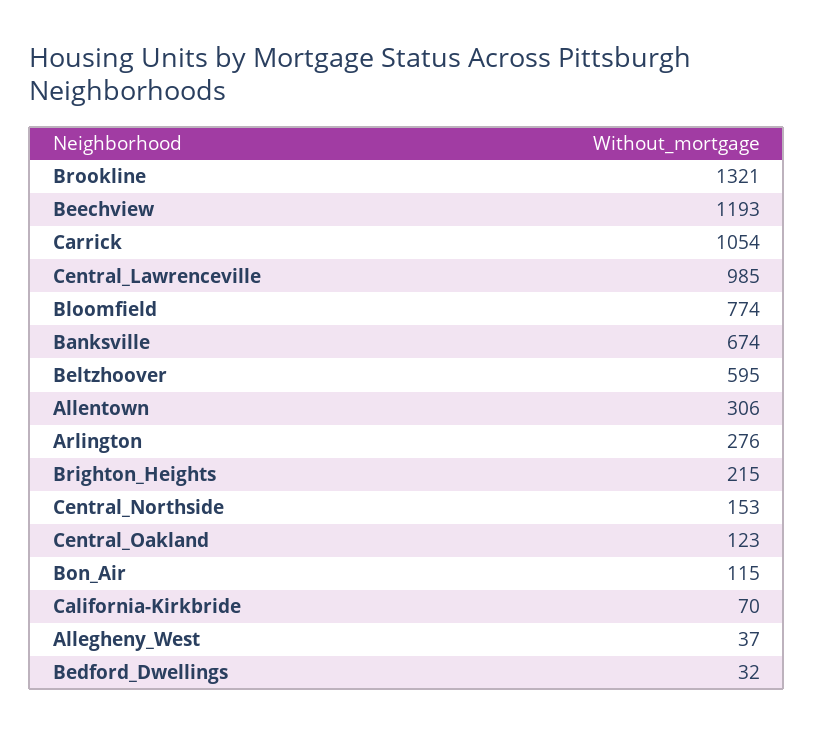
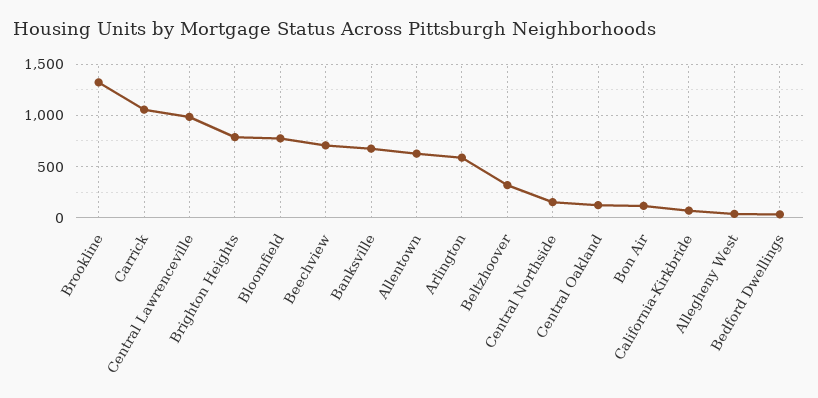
Beechview: 1193 -> 700
Beltzhoover: 595 -> 300
Allentown: 306 -> 600
Arlington: 276 -> 600
Brighton_Heights: 215 -> 800

